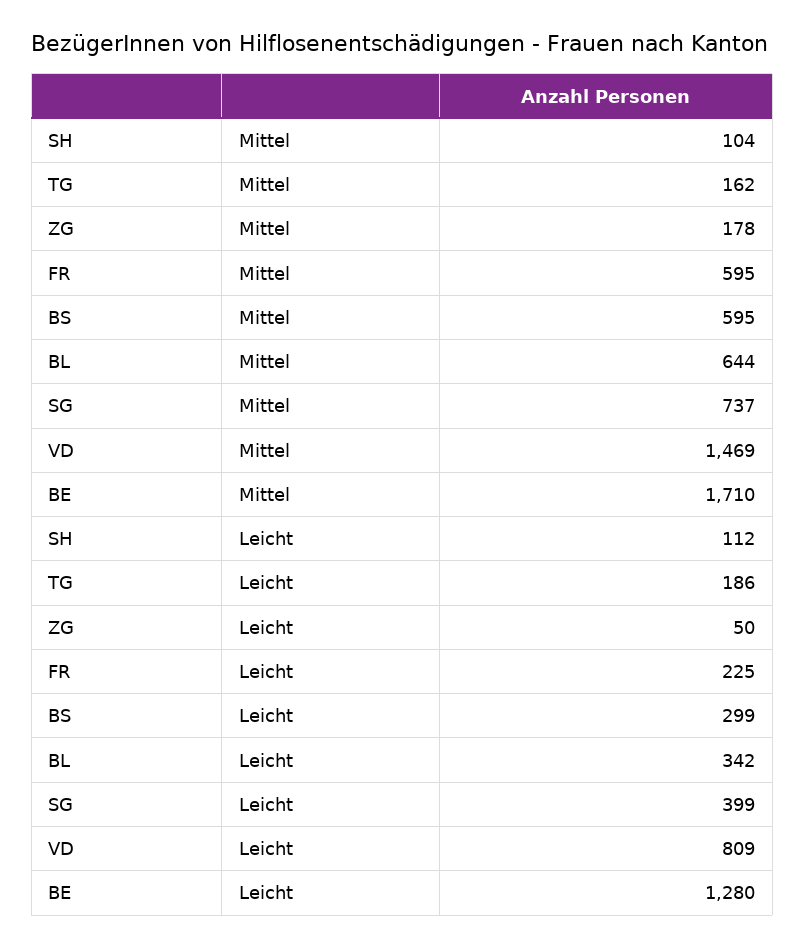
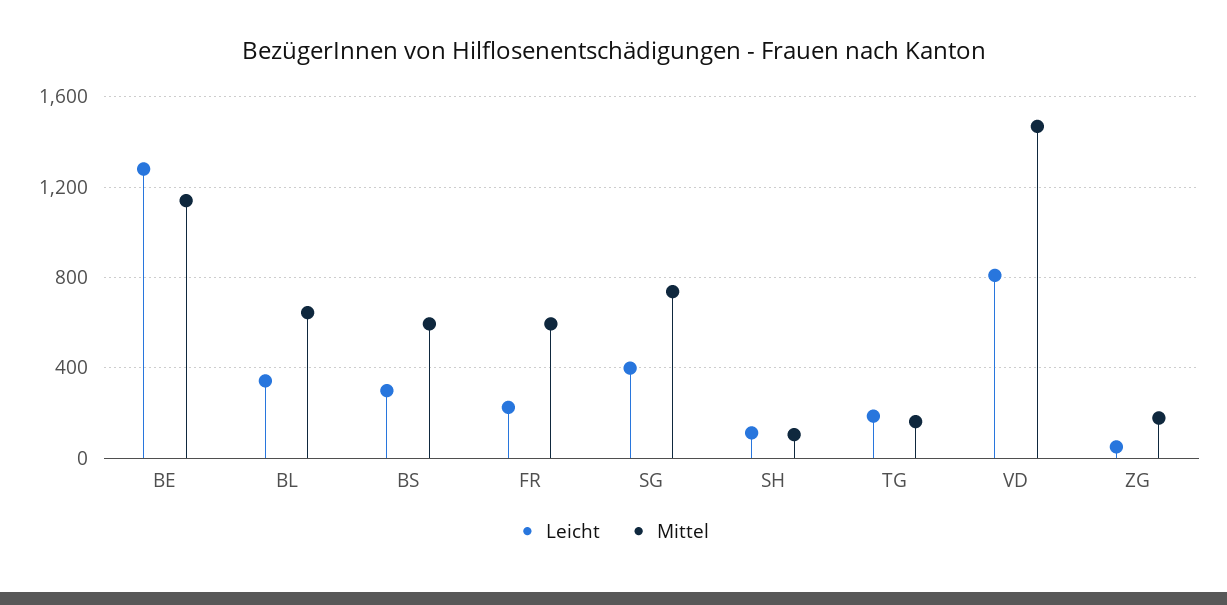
Mittel, BE: 1710 -> 1150

